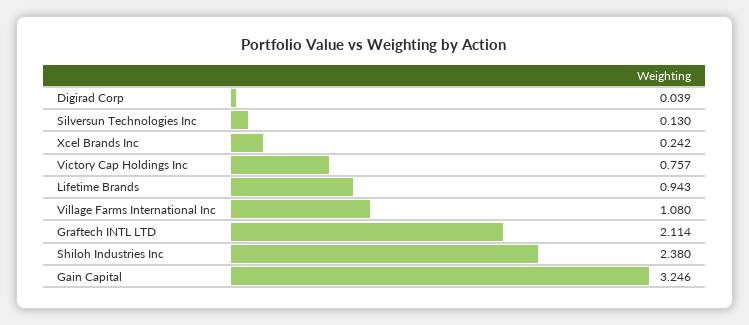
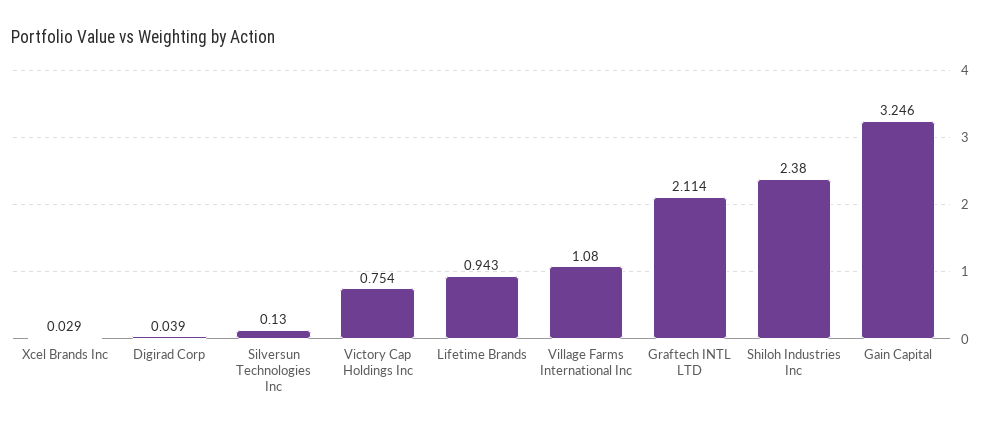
Xcel Brands Inc: 0.242 -> 0.029
Victory Cap Holdings Inc: 0.757 -> 0.754

